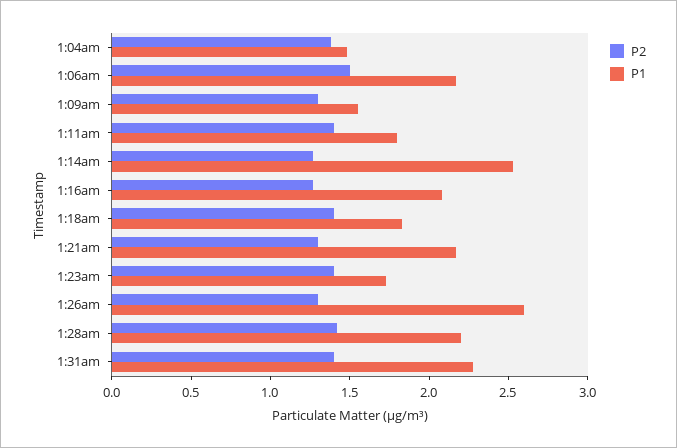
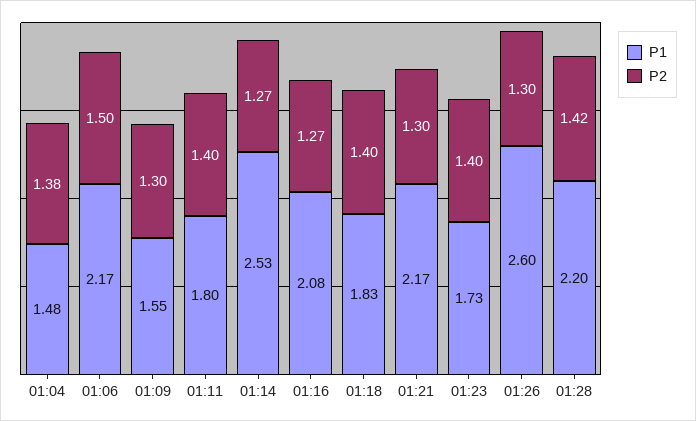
P2, 1:31am: 1.4 -> none
P1, 1:31am: 2.3 -> none

